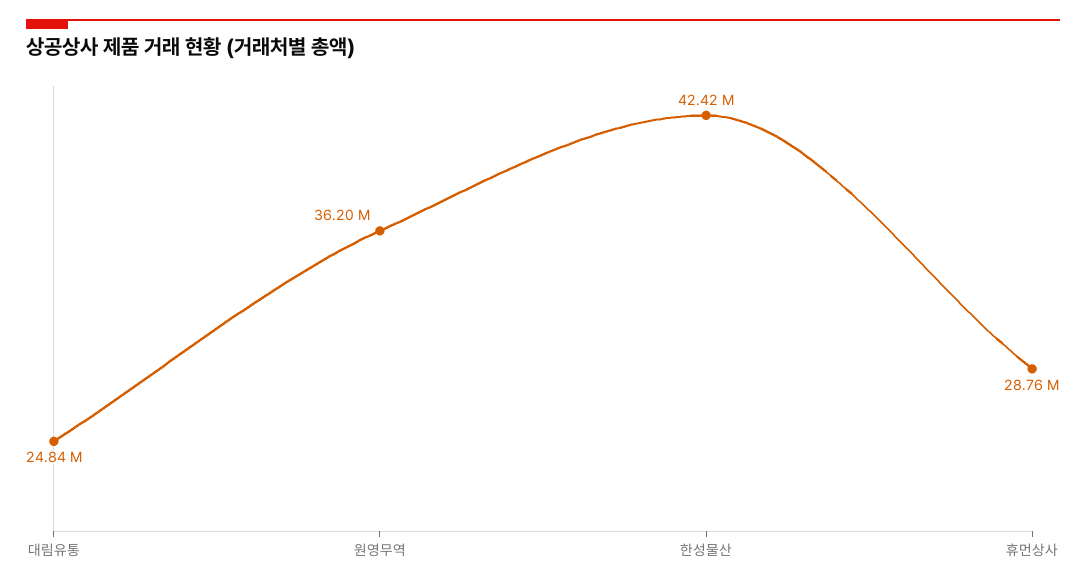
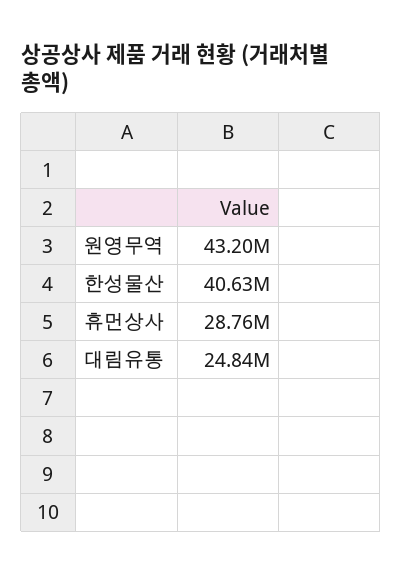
원영무역: 36200000 -> 43200000
한성물산: 42420000 -> 40630000

